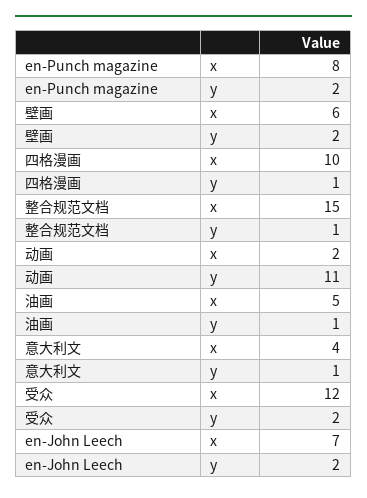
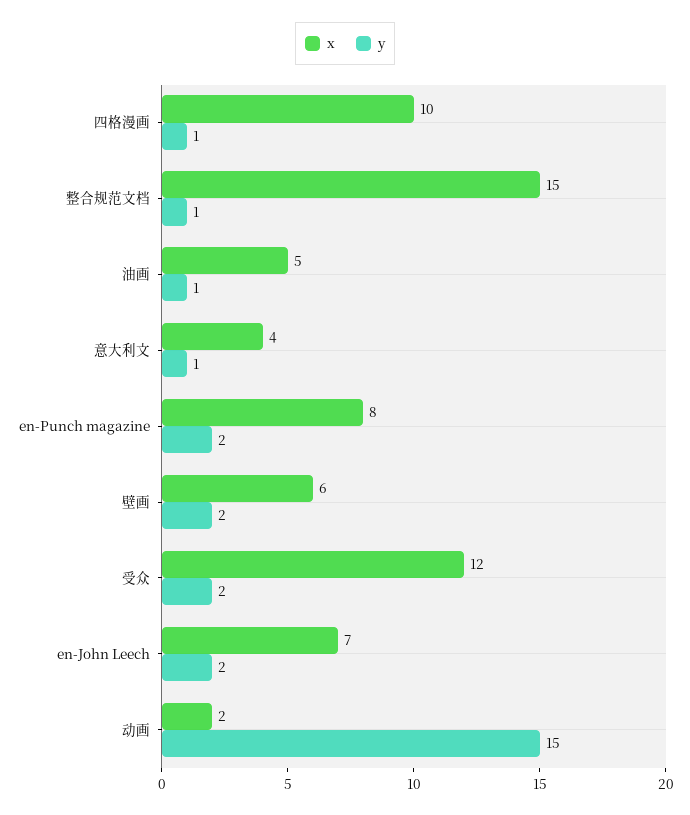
y, 动画: 11 -> 15

